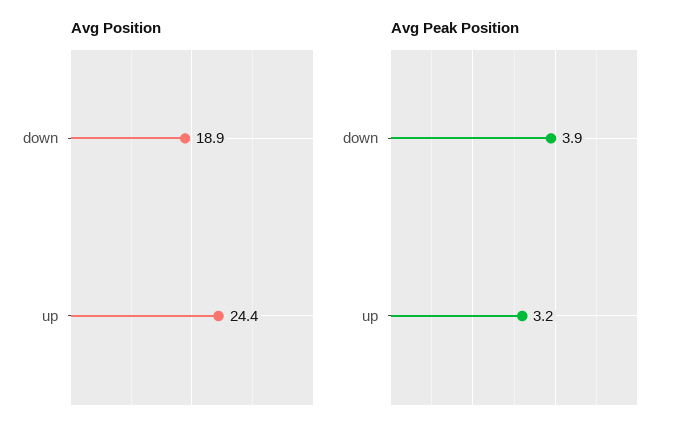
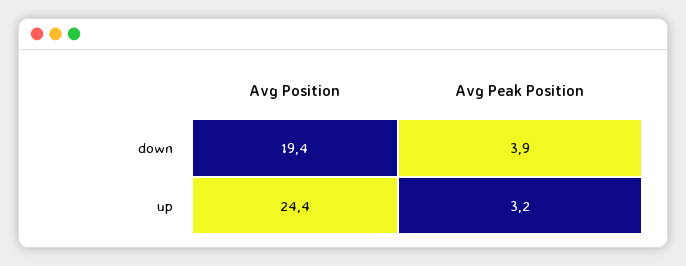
Avg Position, down: 18.9 -> 19.4

